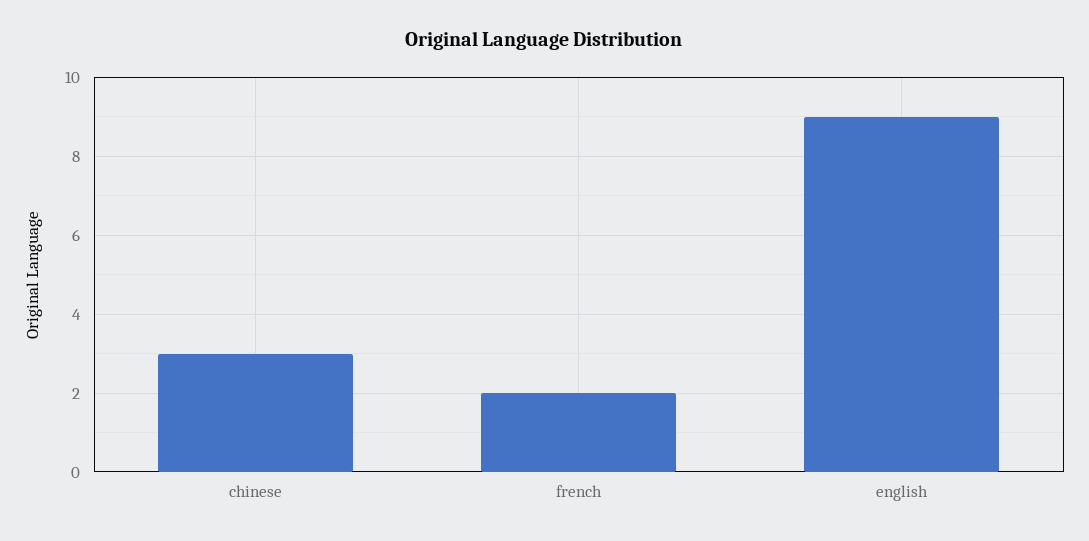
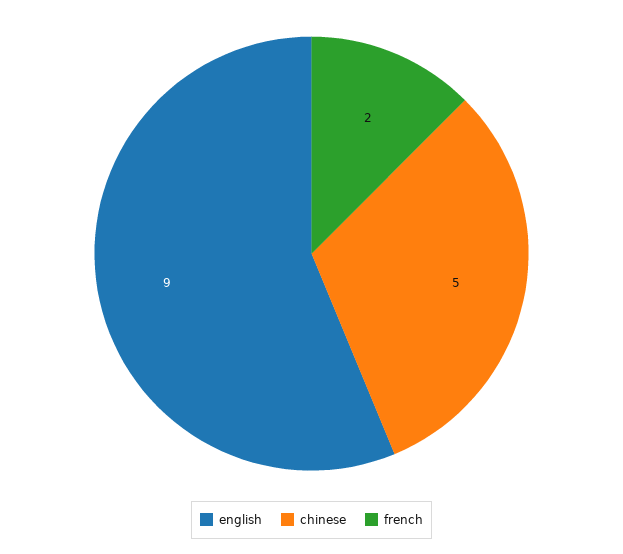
chinese: 3 -> 5

